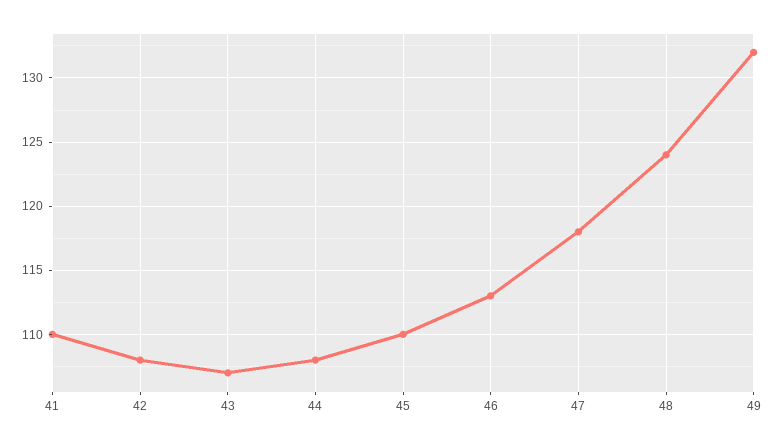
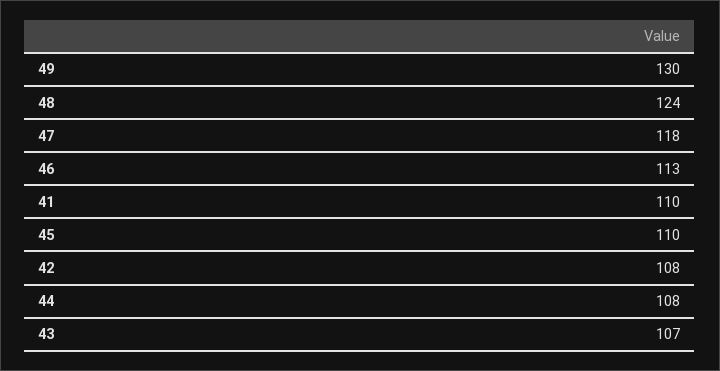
49: 132 -> 130

